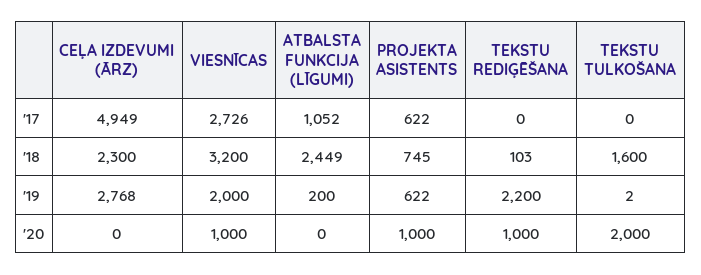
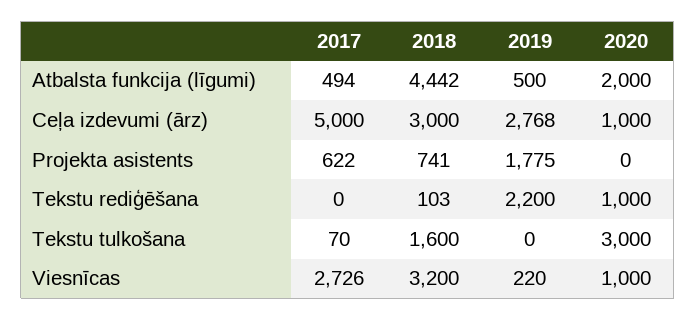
CEĻA IZDEVUMI (ĀRZ), '17: 4949 -> 5000
ATBALSTA FUNKCIJA (LĪGUMI), '17: 1052 -> 494
TEKSTU TULKOŠANA, '17: 0 -> 70
CEĻA IZDEVUMI (ĀRZ), '18: 2300 -> 3000
ATBALSTA FUNKCIJA (LĪGUMI), '18: 2449 -> 4442
PROJEKTA ASISTENTS, '18: 745 -> 741
VIESNĪCAS, '19: 2000 -> 220
ATBALSTA FUNKCIJA (LĪGUMI), '19: 200 -> 500
PROJEKTA ASISTENTS, '19: 622 -> 1775
TEKSTU TULKOŠANA, '19: 2 -> 0
CEĻA IZDEVUMI (ĀRZ), '20: 0 -> 1000
ATBALSTA FUNKCIJA (LĪGUMI), '20: 0 -> 2000
PROJEKTA ASISTENTS, '20: 1000 -> 0
TEKSTU TULKOŠANA, '20: 2000 -> 3000

